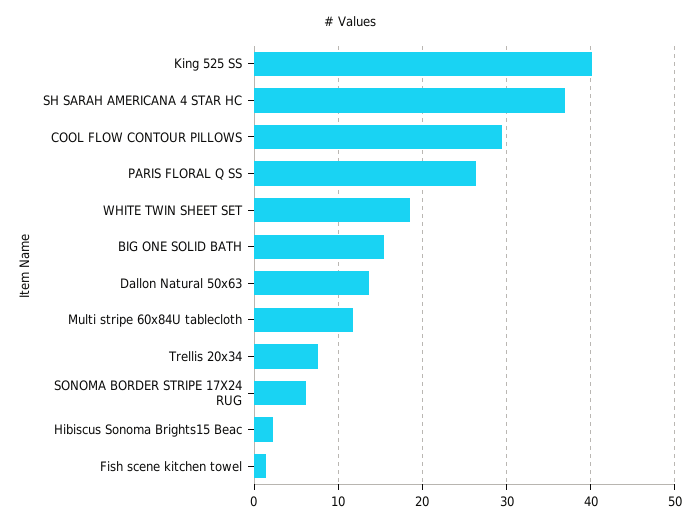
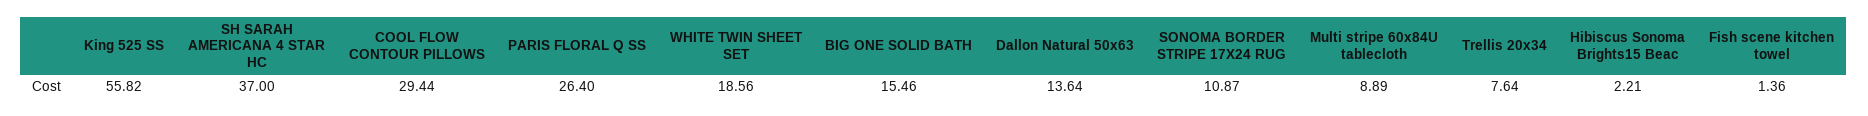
King 525 SS: 40 -> 55.82
Multi stripe 60x84U tablecloth: 12 -> 8.89
SONOMA BORDER STRIPE 17X24 RUG: 6 -> 10.87

